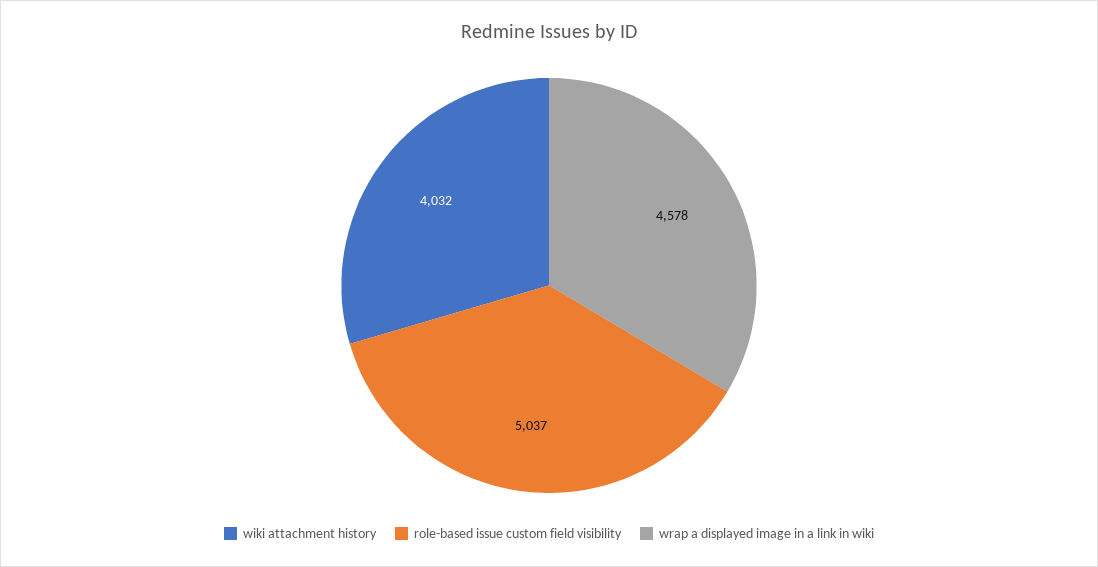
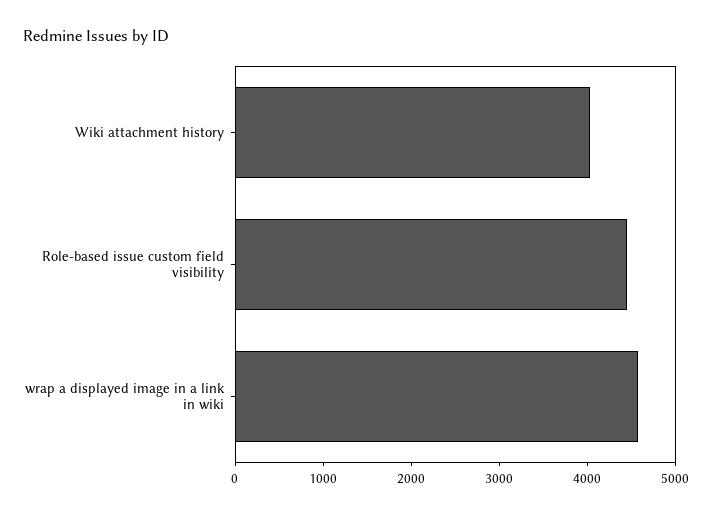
role-based issue custom field visibility: 5037 -> 4400

